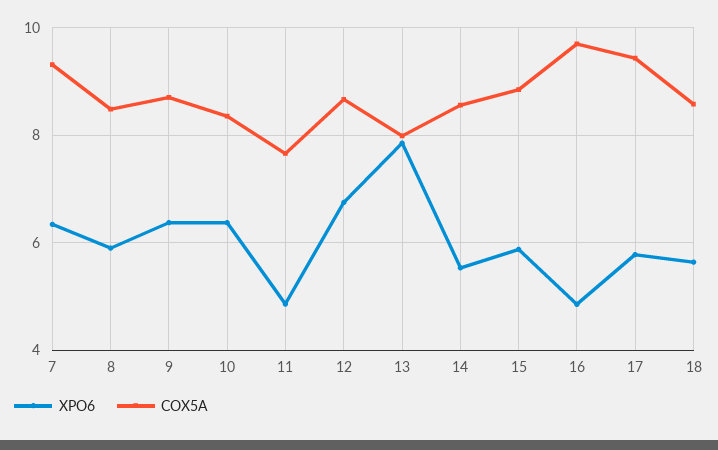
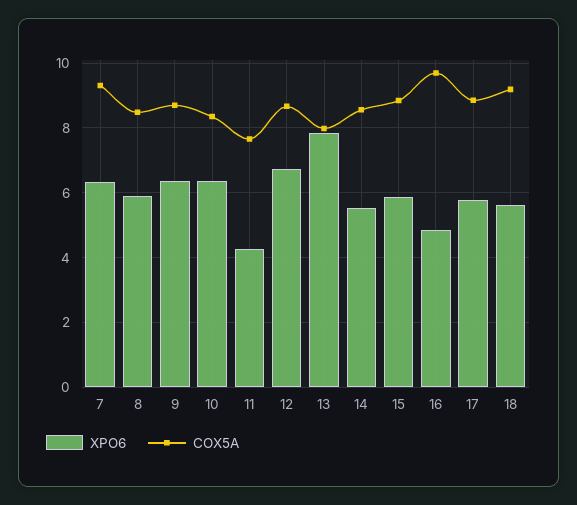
XPO6, 11: 4.8 -> 4.2
COX5A, 17: 9.4 -> 8.8
COX5A, 18: 8.6 -> 9.2

